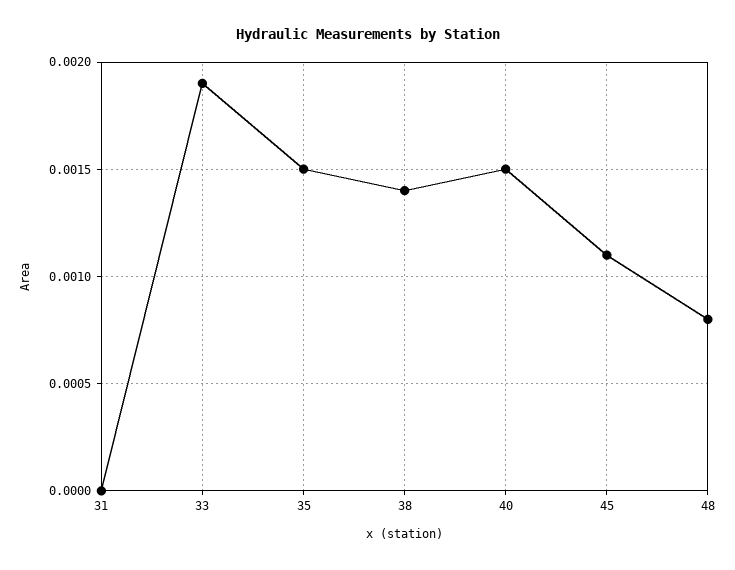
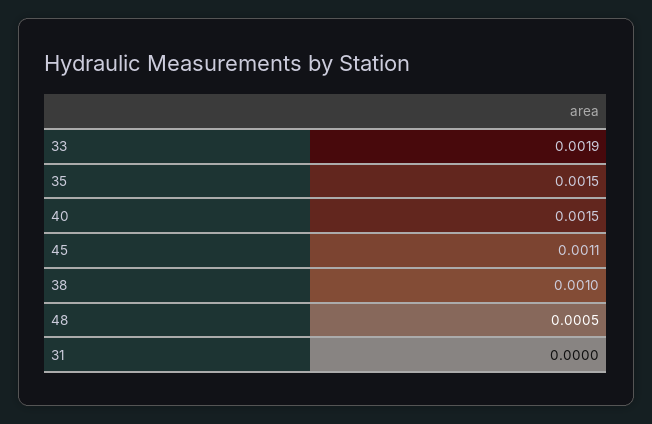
38: 0.0014 -> 0.001
48: 0.0008 -> 0.0005

